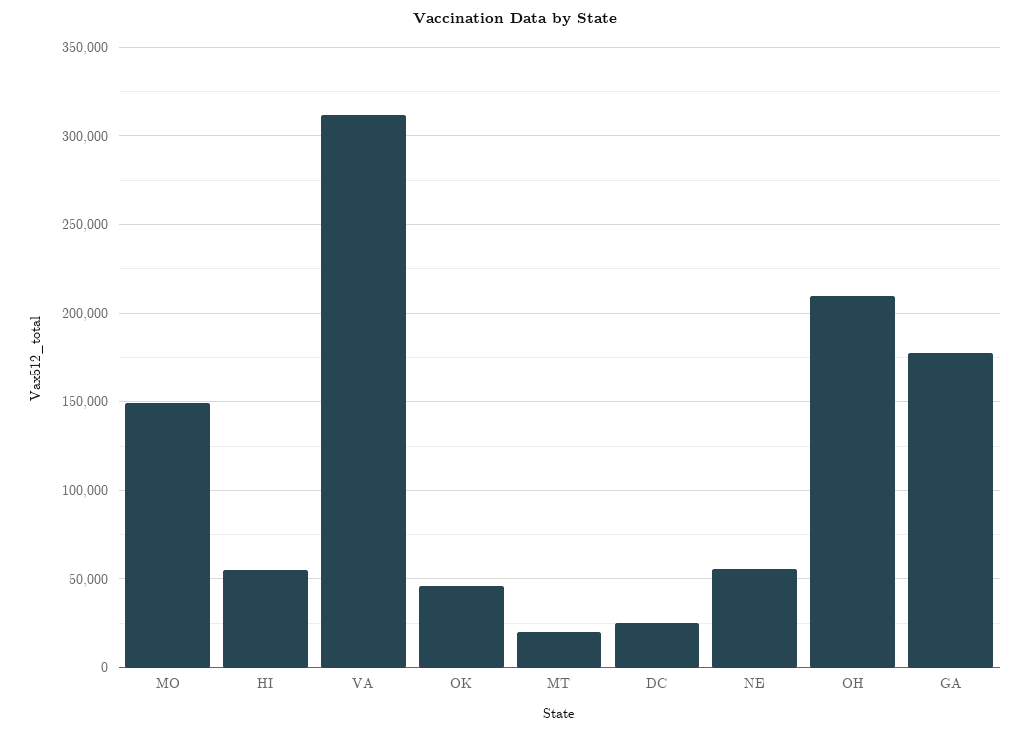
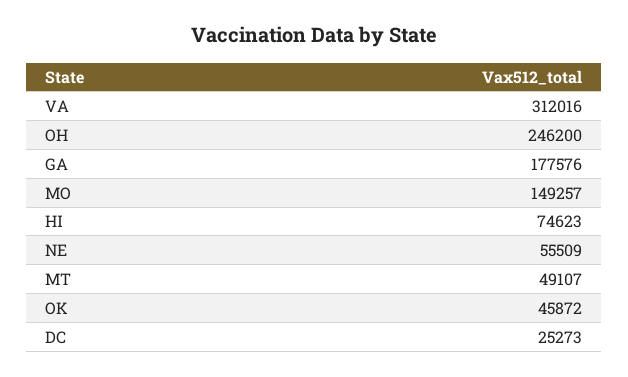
HI: 55000 -> 74623
MT: 20000 -> 49107
OH: 210000 -> 246200

